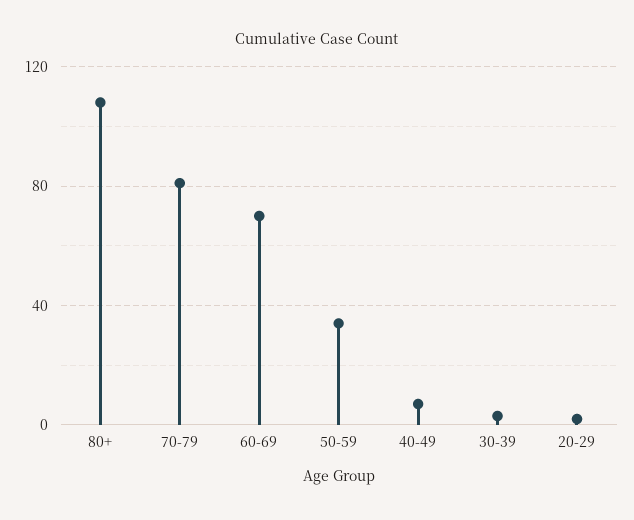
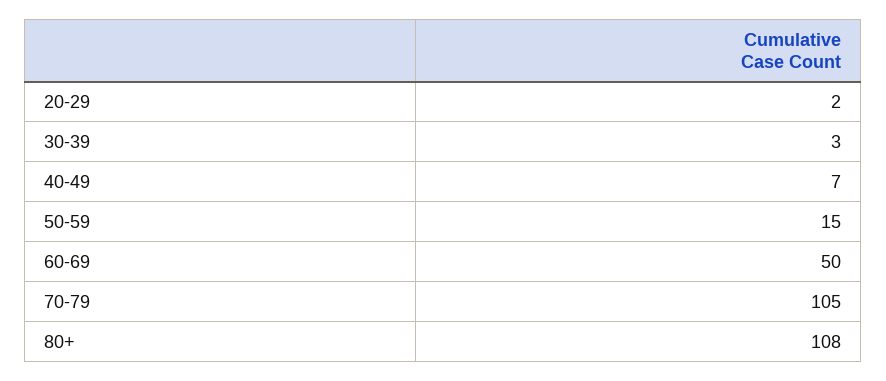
70-79: 80 -> 105
60-69: 70 -> 50
50-59: 35 -> 15

